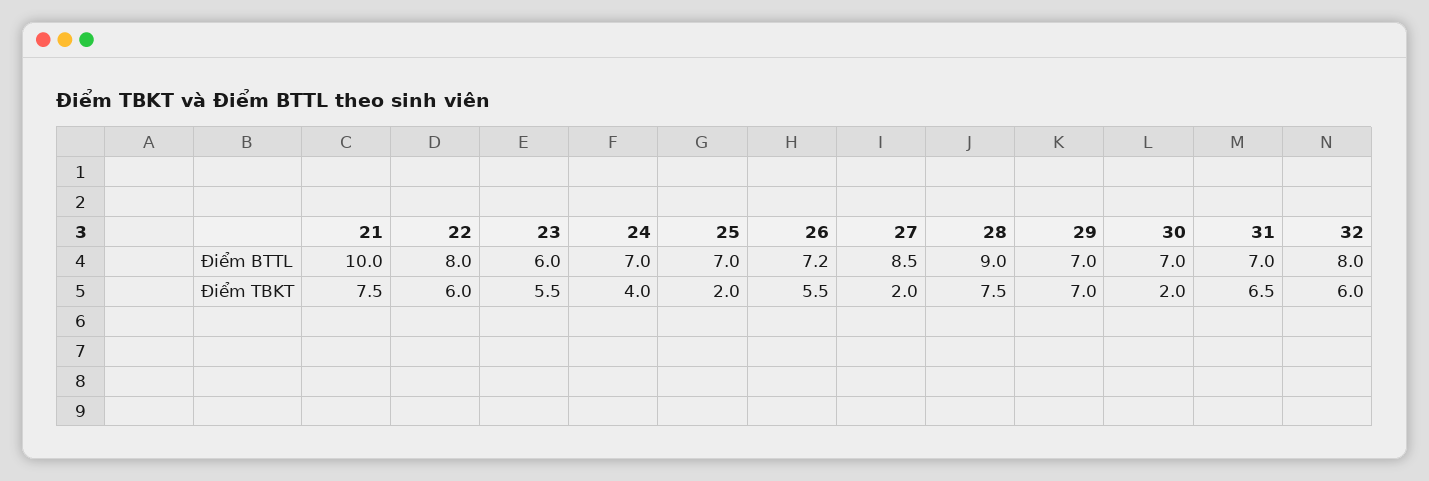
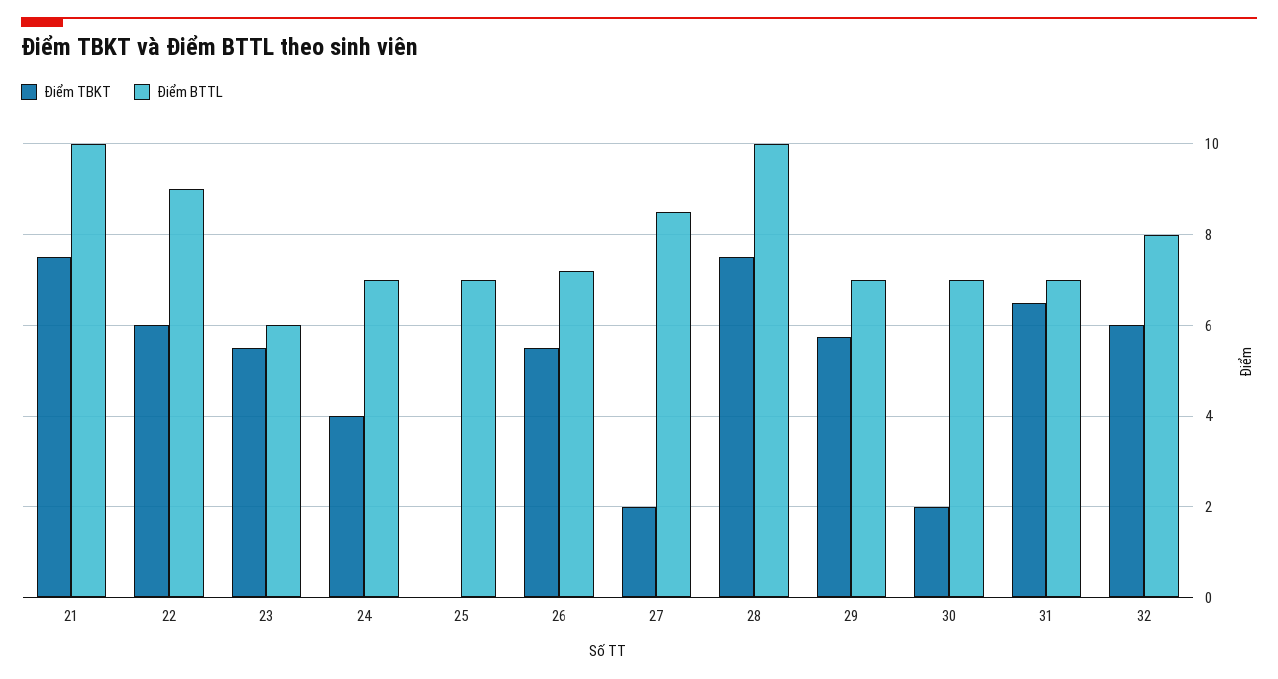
Điểm BTTL, 22: 8 -> 9
Điểm BTTL, 28: 9 -> 10
Điểm TBKT, 25: 2 -> 0
Điểm TBKT, 29: 7 -> 5.8

